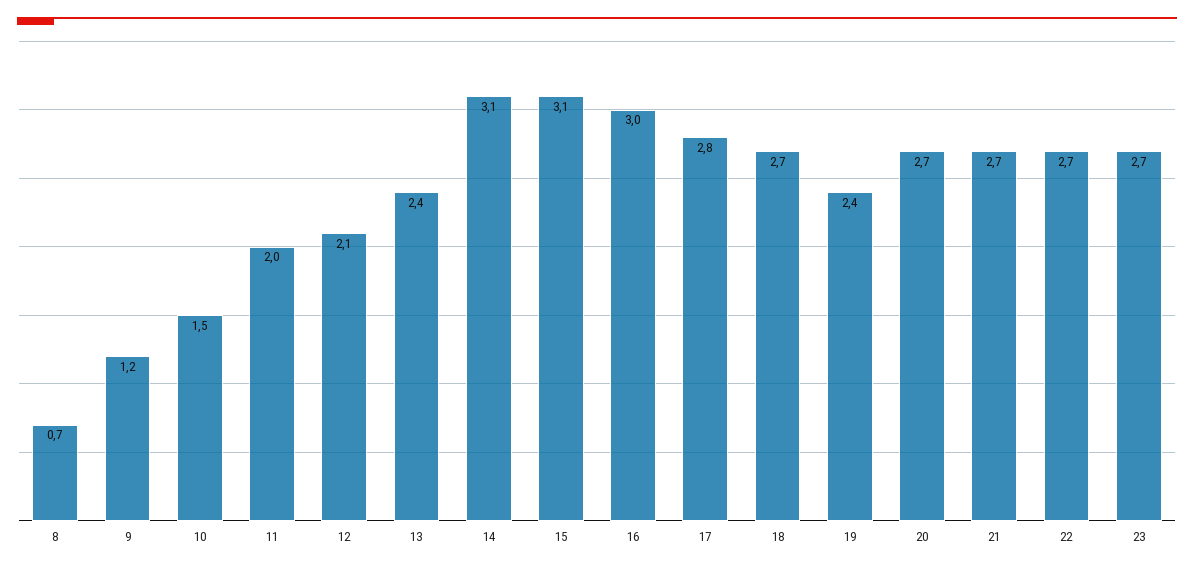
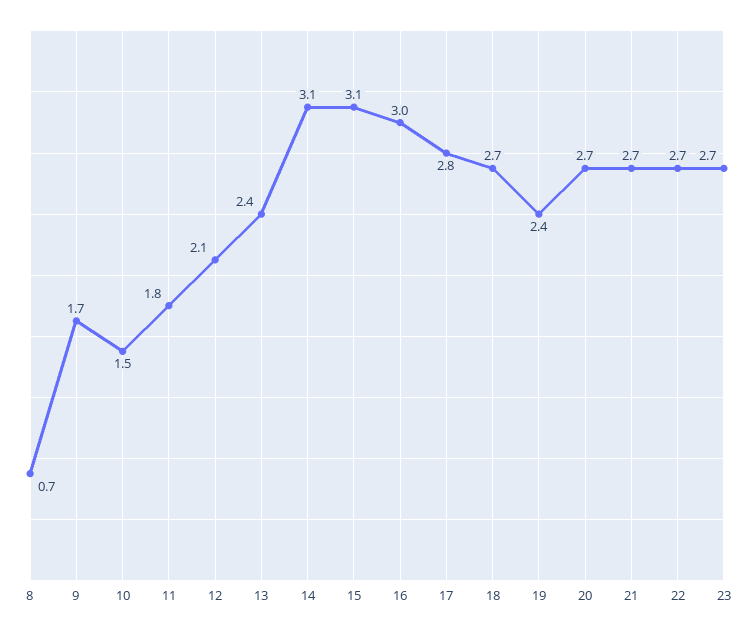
9: 1.2 -> 1.7
11: 2 -> 1.8

